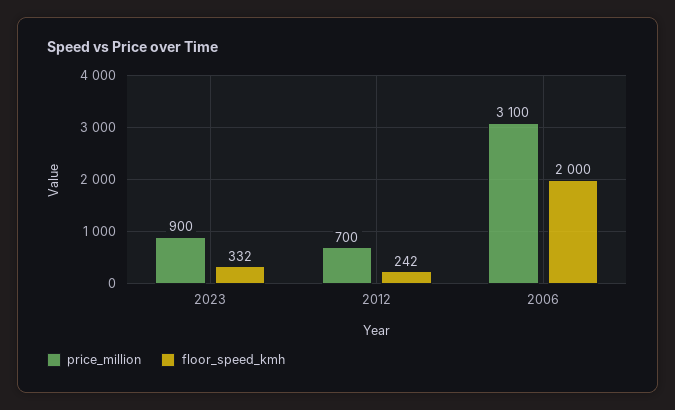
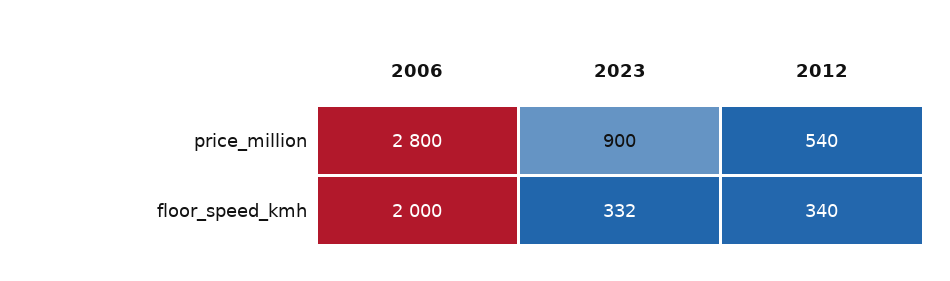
price_million, 2012: 700 -> 540
floor_speed_kmh, 2012: 242 -> 340
price_million, 2006: 3100 -> 2800

